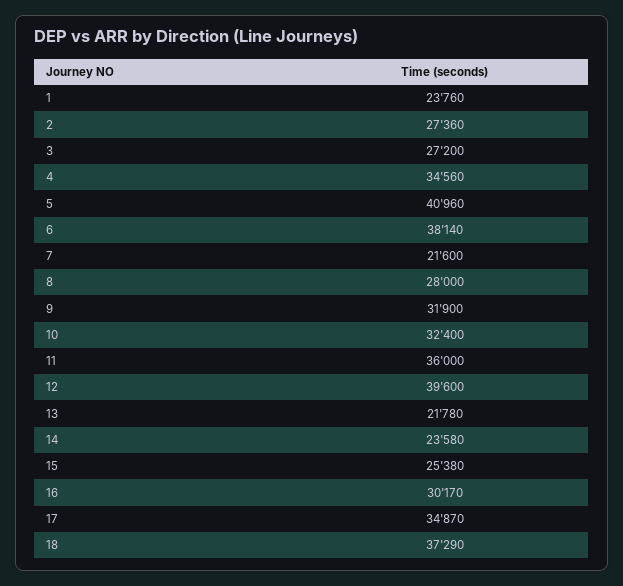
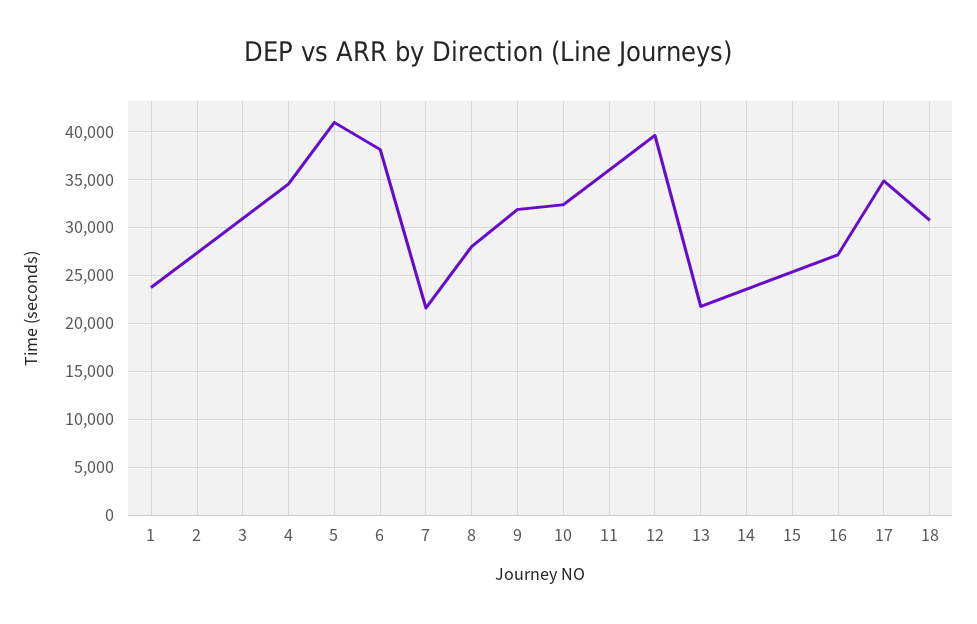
3: 27200 -> 31000
16: 30170 -> 27000
18: 37290 -> 31000

